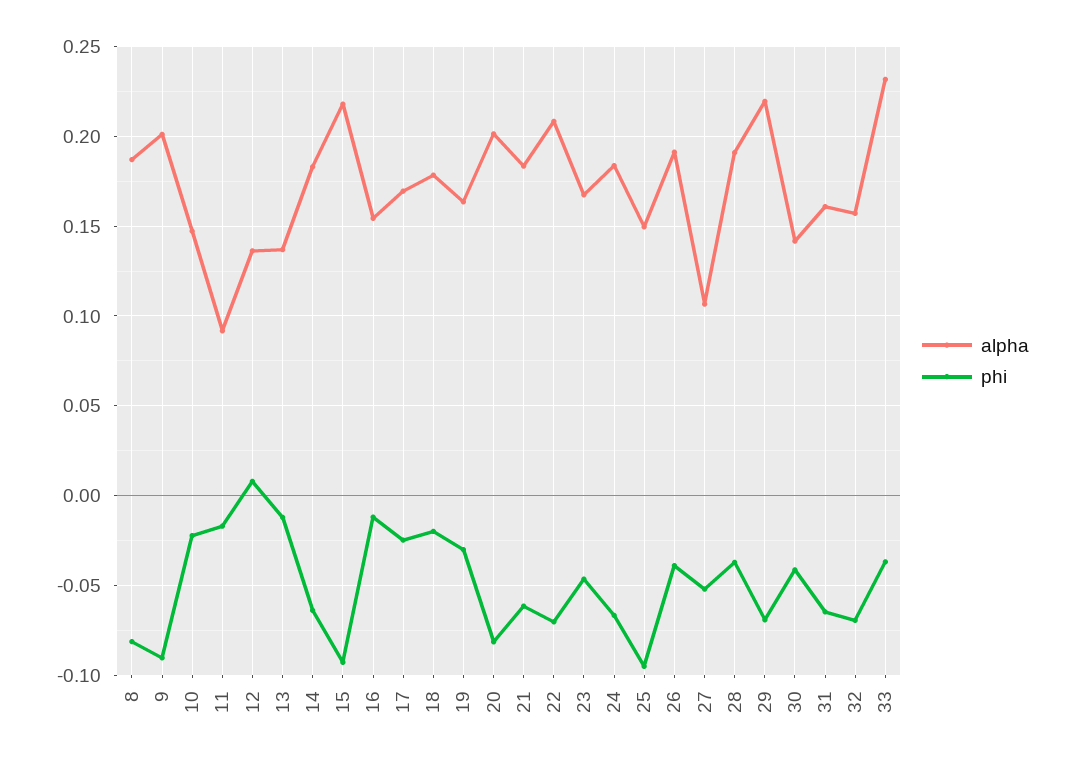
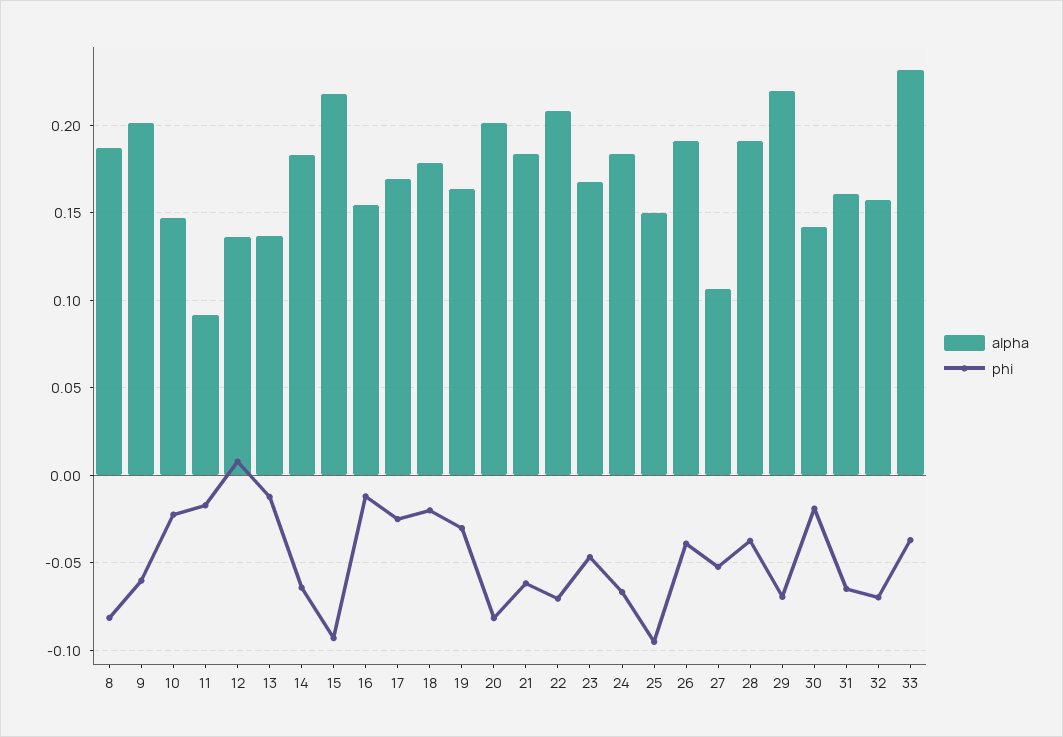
phi, 9: -0.09 -> -0.06
phi, 30: -0.04 -> -0.02

